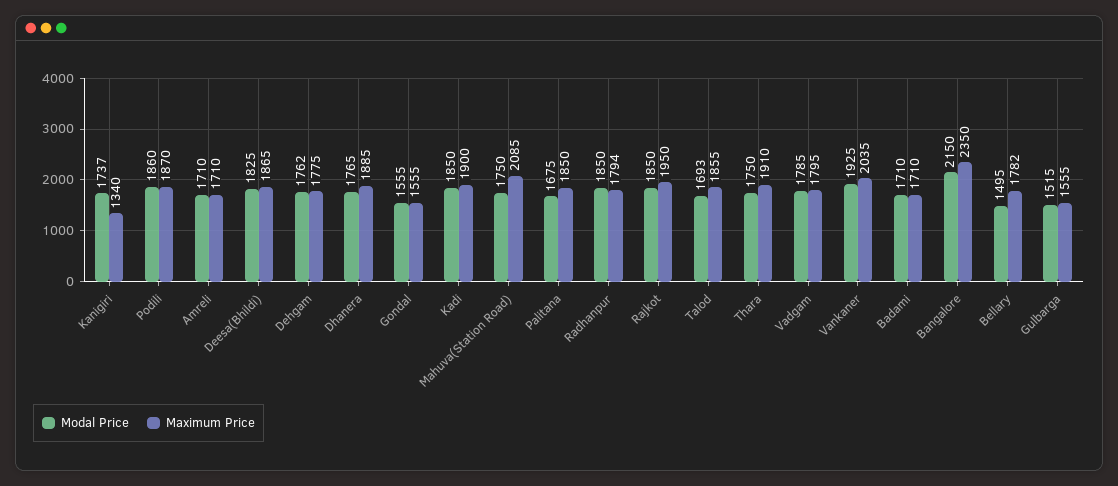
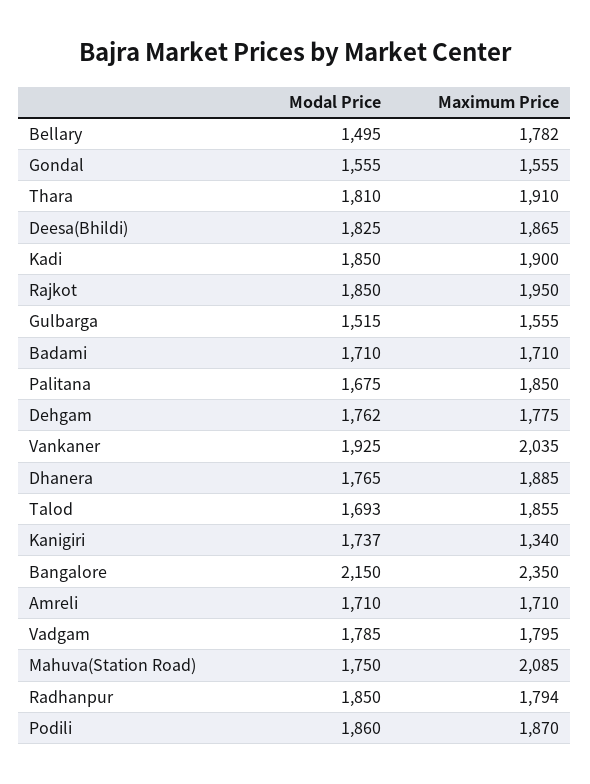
Modal Price, Thara: 1750 -> 1810

